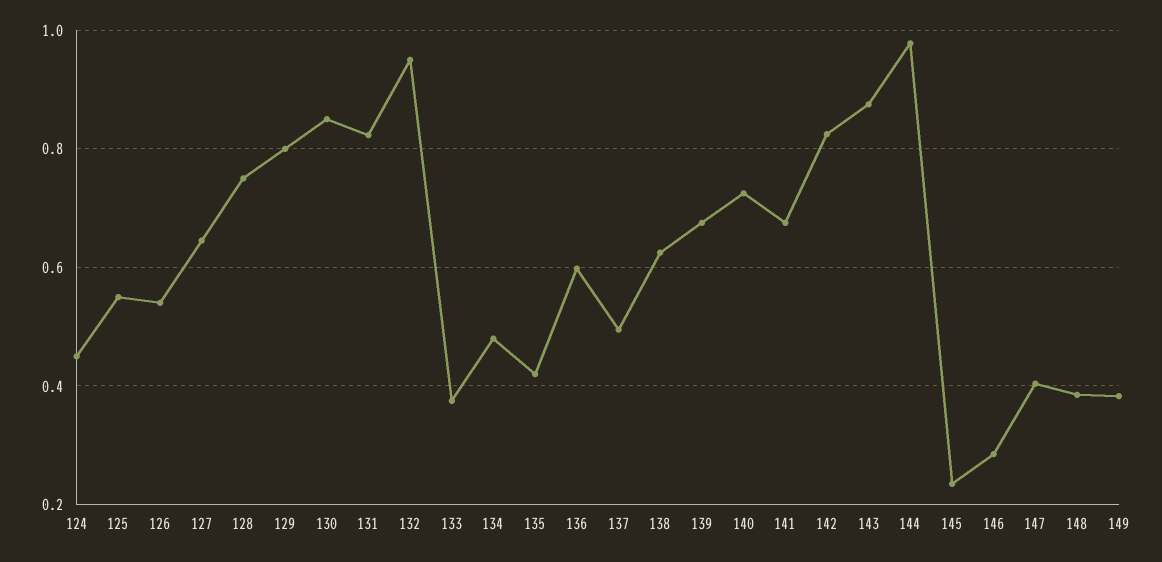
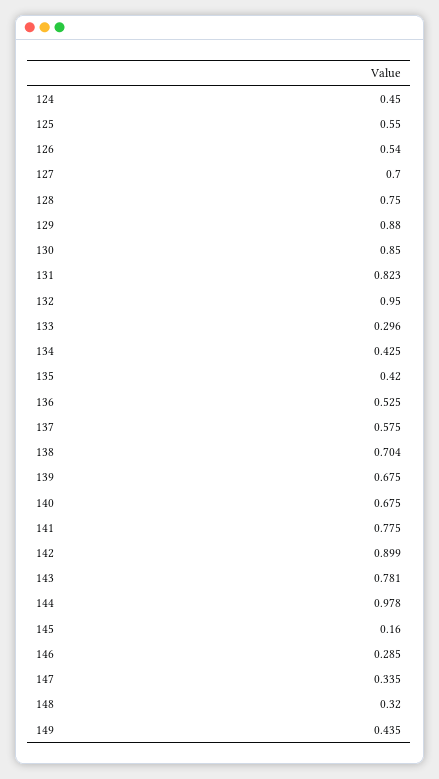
127: 0.64 -> 0.7
129: 0.8 -> 0.88
133: 0.38 -> 0.296
134: 0.48 -> 0.425
136: 0.6 -> 0.525
137: 0.5 -> 0.575
138: 0.62 -> 0.704
140: 0.72 -> 0.675
141: 0.68 -> 0.775
142: 0.82 -> 0.899
143: 0.88 -> 0.781
145: 0.24 -> 0.16
147: 0.4 -> 0.335
148: 0.38 -> 0.32
149: 0.38 -> 0.435

